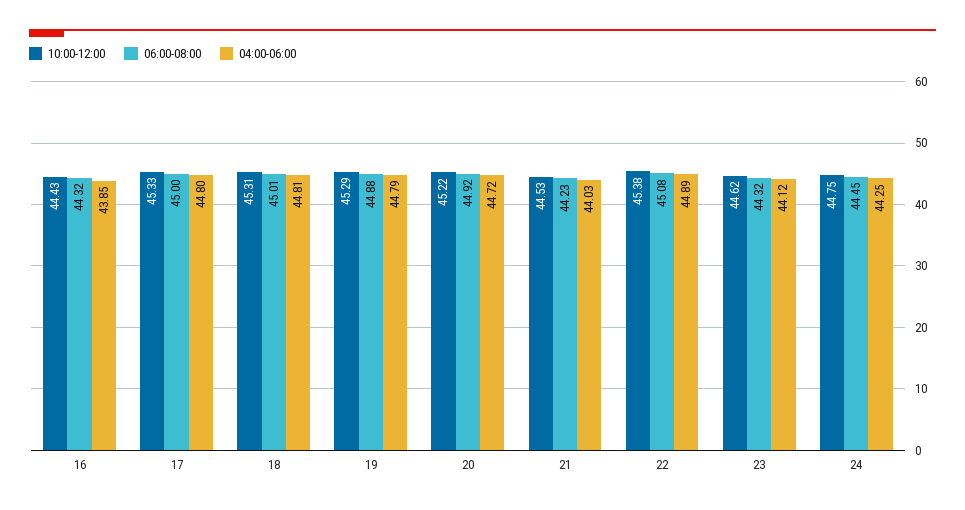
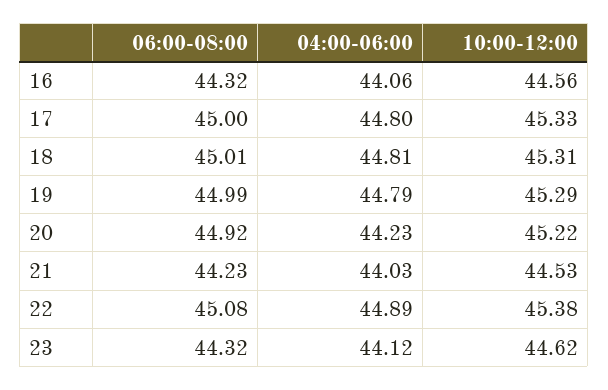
10:00-12:00, 16: 44.43 -> 44.56
04:00-06:00, 16: 43.85 -> 44.06
06:00-08:00, 19: 44.88 -> 44.99
04:00-06:00, 20: 44.72 -> 44.23
10:00-12:00, 24: 44.75 -> none
06:00-08:00, 24: 44.45 -> none
04:00-06:00, 24: 44.25 -> none

